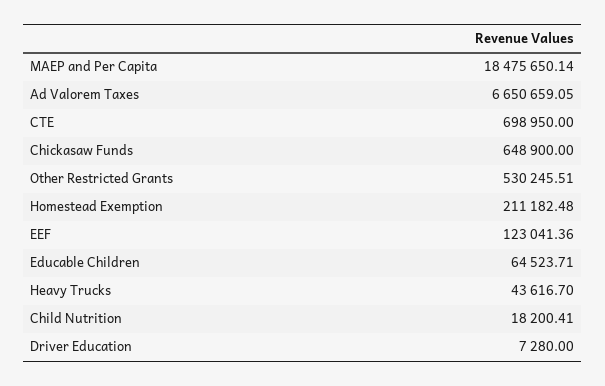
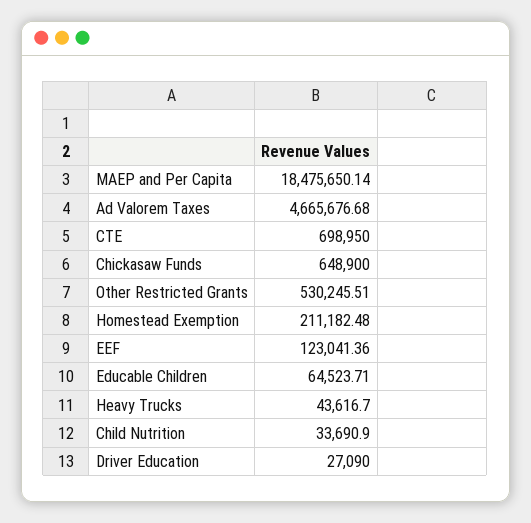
Ad Valorem Taxes: 6650659.05 -> 4665676.68
Child Nutrition: 18200.41 -> 33690.9
Driver Education: 7280 -> 27090

